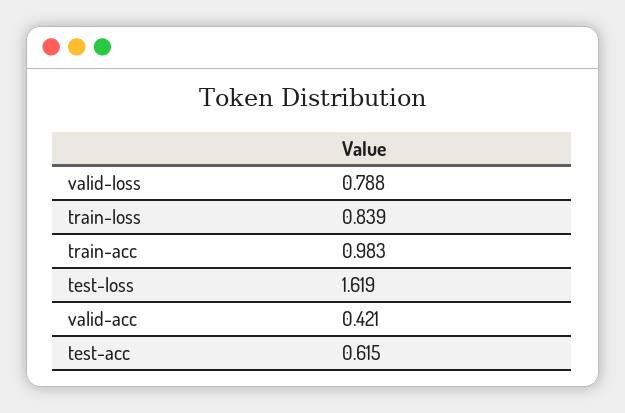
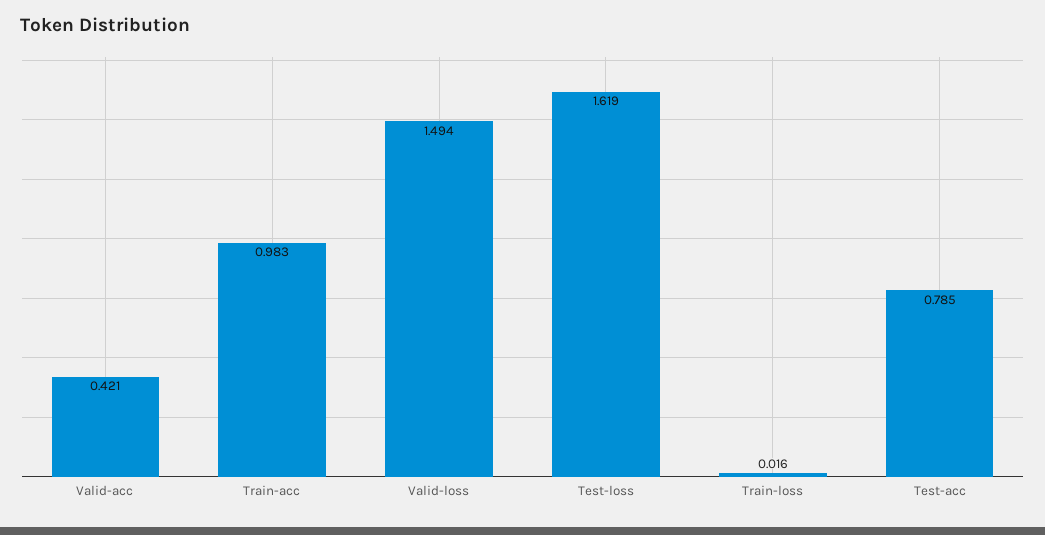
valid-loss: 0.788 -> 1.494
train-loss: 0.839 -> 0.016
test-acc: 0.615 -> 0.785

